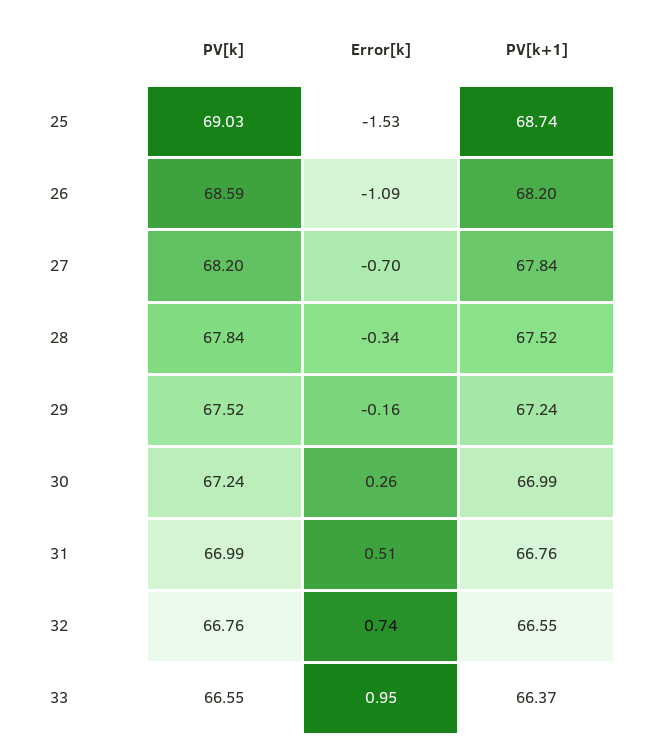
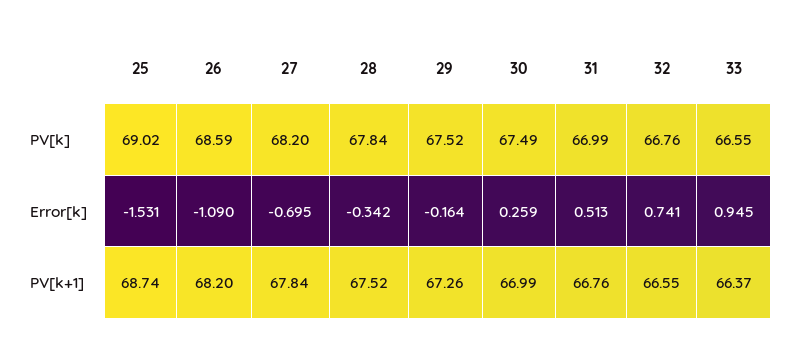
PV[k], 25: 69.03 -> 69.02
PV[k+1], 29: 67.24 -> 67.26
PV[k], 30: 67.24 -> 67.49

